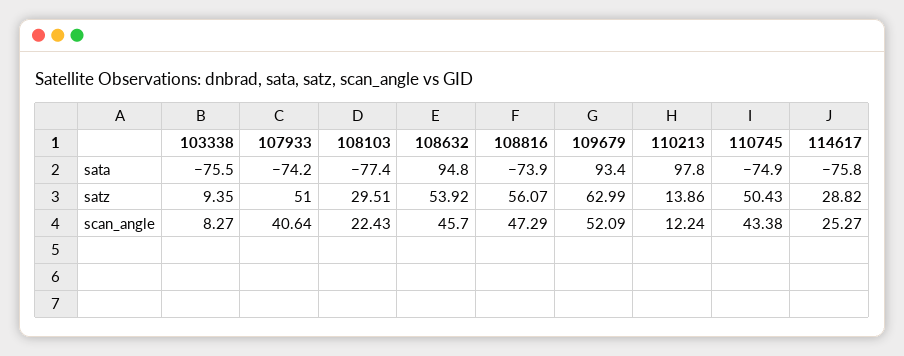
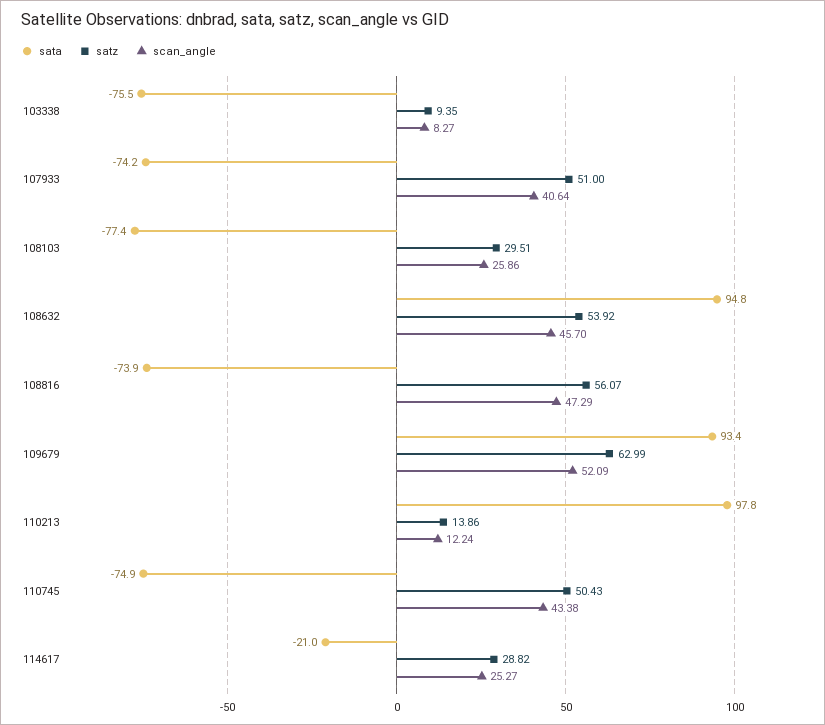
sata, 114617: -75.8 -> -21
scan_angle, 108103: 22.43 -> 25.86

